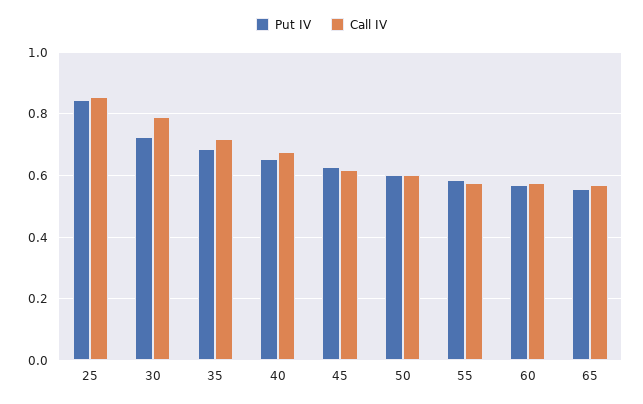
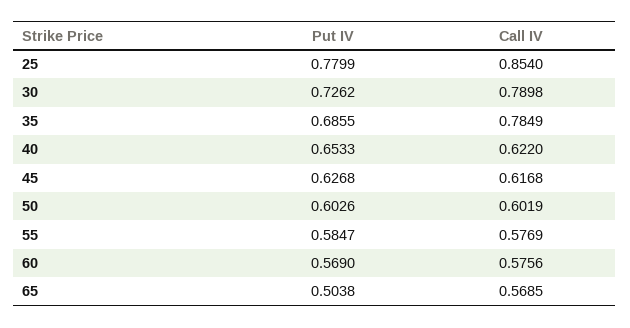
Put IV, 25: 0.84 -> 0.7799
Call IV, 35: 0.72 -> 0.7849
Call IV, 40: 0.68 -> 0.622
Put IV, 65: 0.56 -> 0.5038

